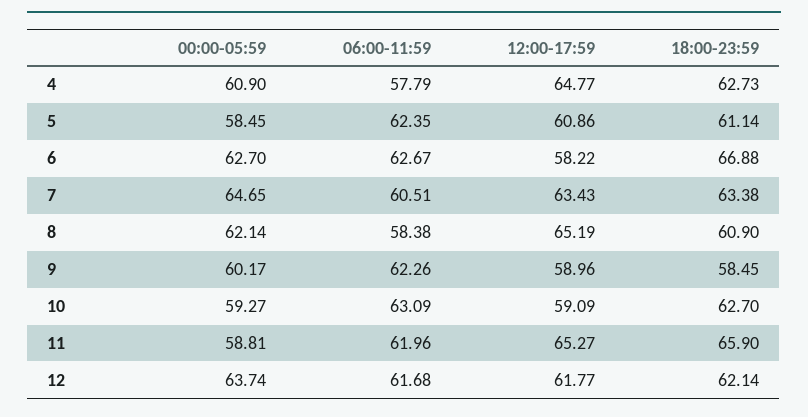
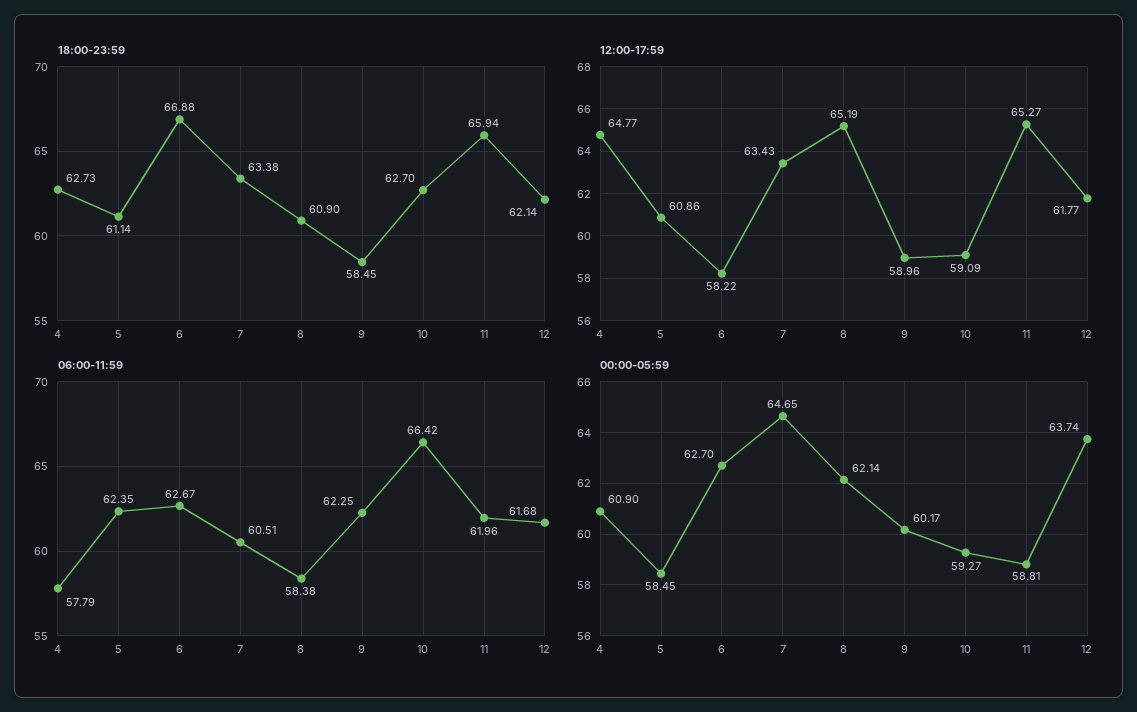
06:00-11:59, 9: 62.26 -> 62.25
06:00-11:59, 10: 63.09 -> 66.42
18:00-23:59, 11: 65.9 -> 65.94

